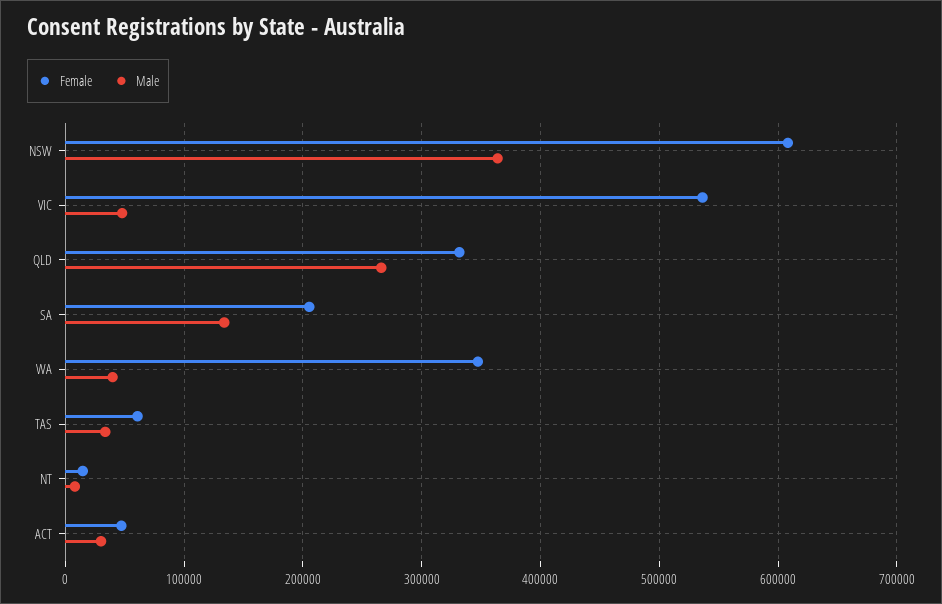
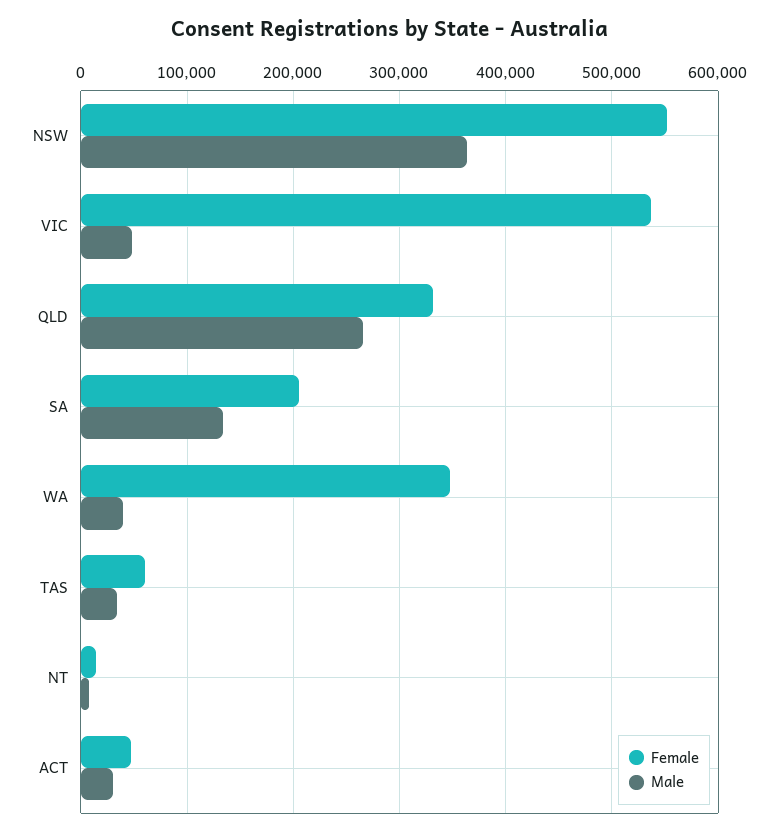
Female, NSW: 610000 -> 550000

